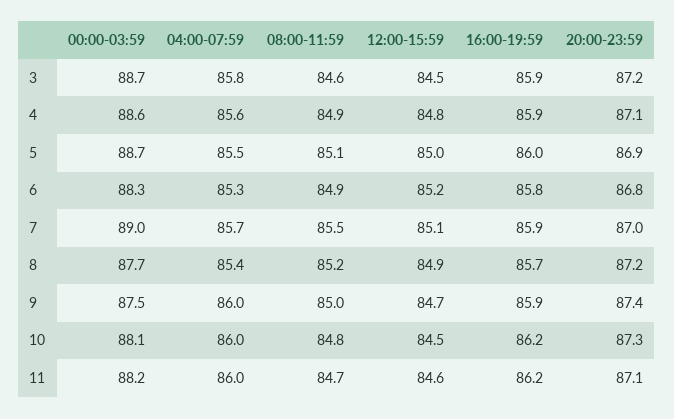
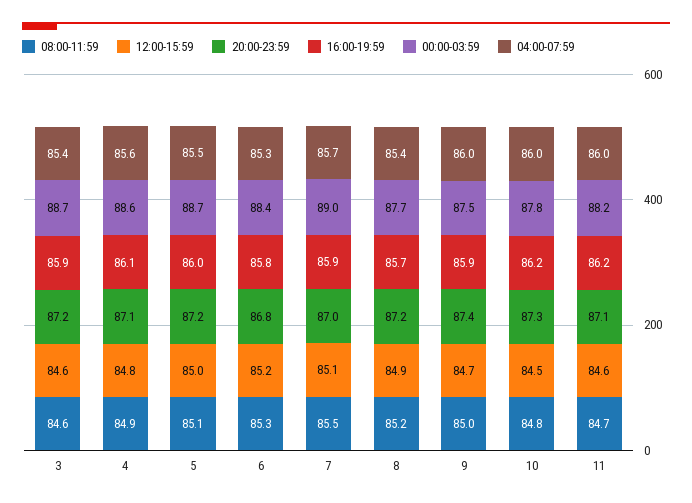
04:00-07:59, 3: 85.8 -> 85.4
12:00-15:59, 3: 84.5 -> 84.6
16:00-19:59, 4: 85.9 -> 86.1
20:00-23:59, 5: 86.9 -> 87.2
00:00-03:59, 6: 88.3 -> 88.4
08:00-11:59, 6: 84.9 -> 85.3
00:00-03:59, 10: 88.1 -> 87.8

